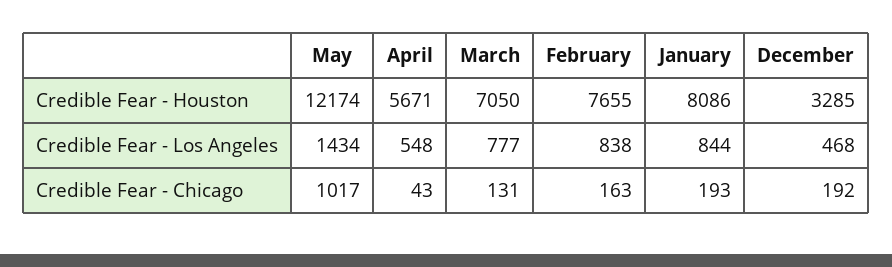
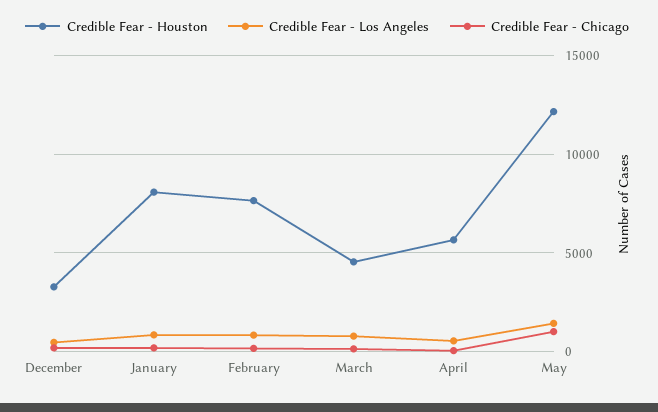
Credible Fear - Houston, March: 7050 -> 4500

